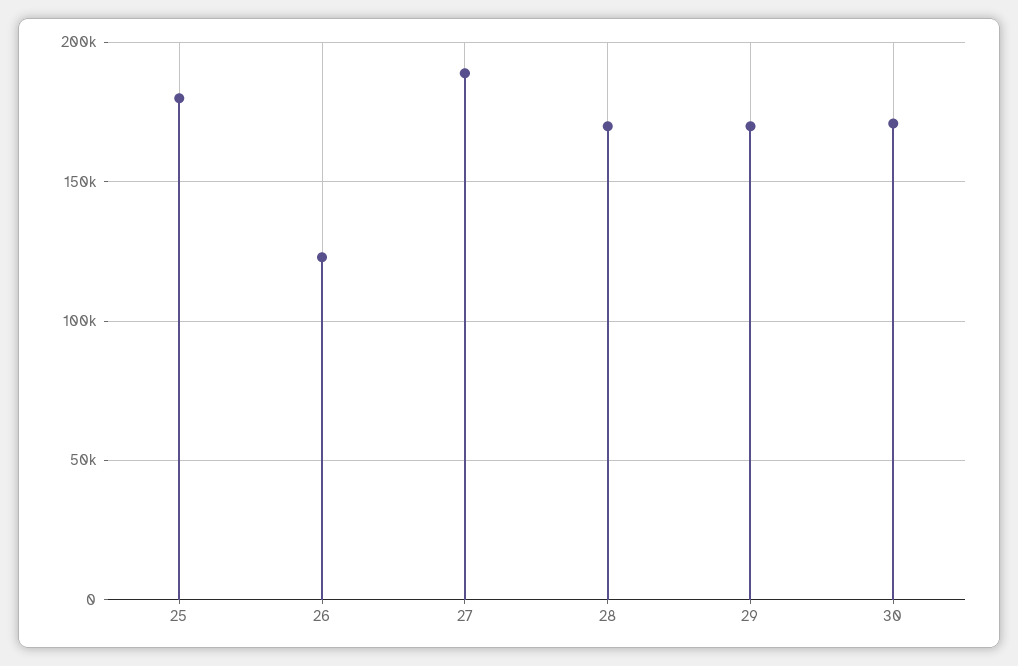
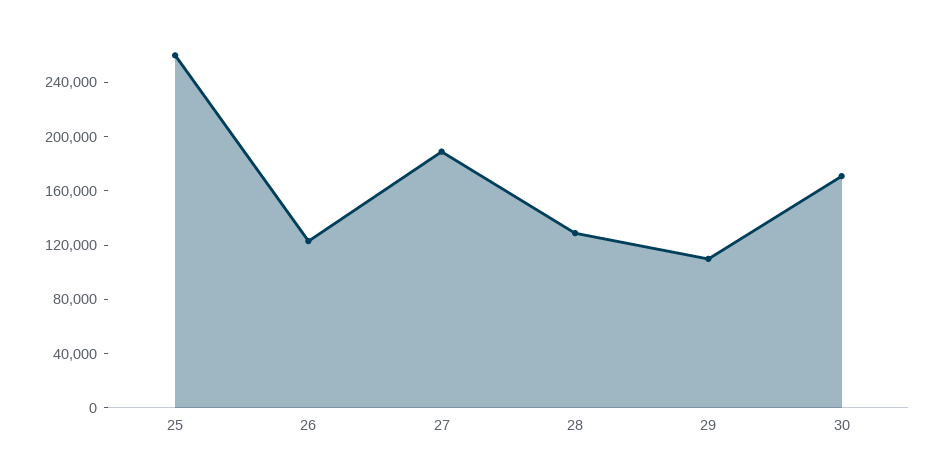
25: 180000 -> 260000
28: 170000 -> 130000
29: 170000 -> 110000

